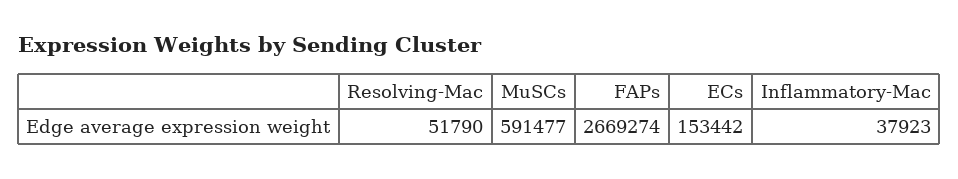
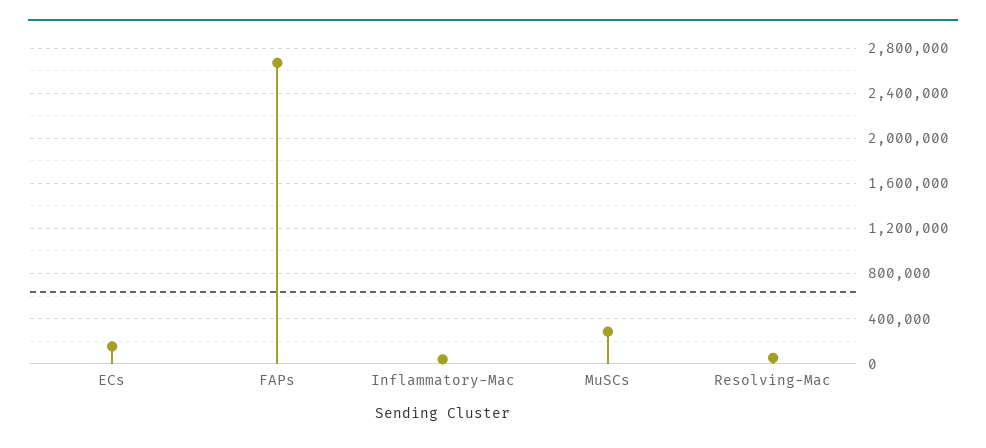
MuSCs: 591477 -> 300000

